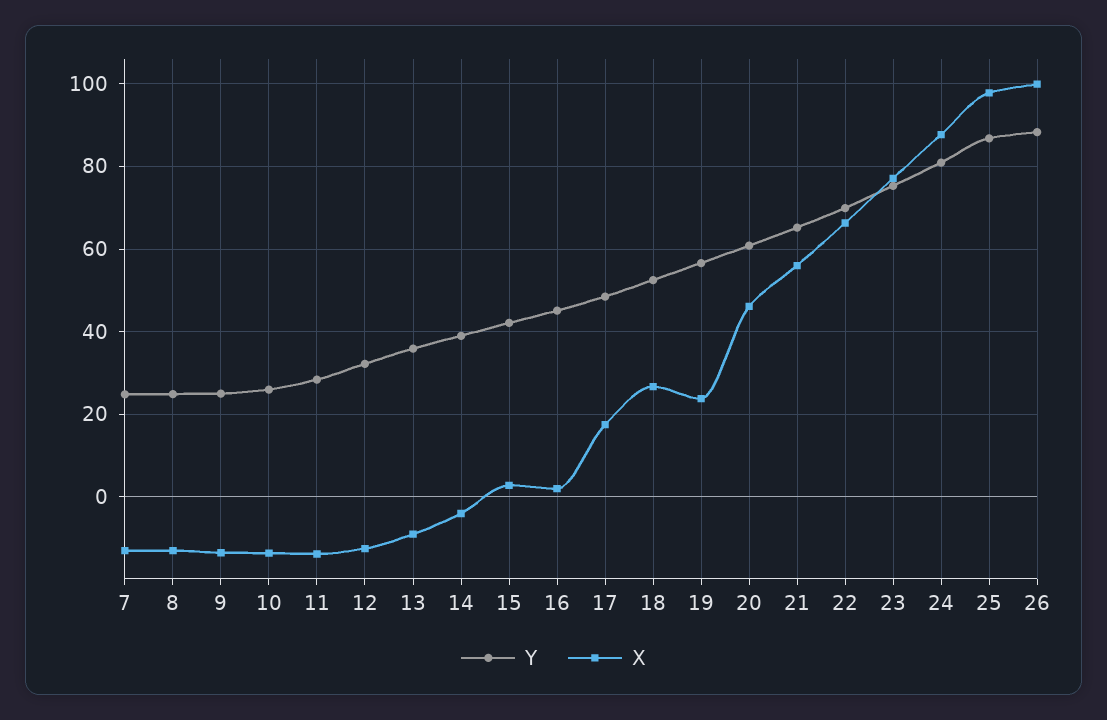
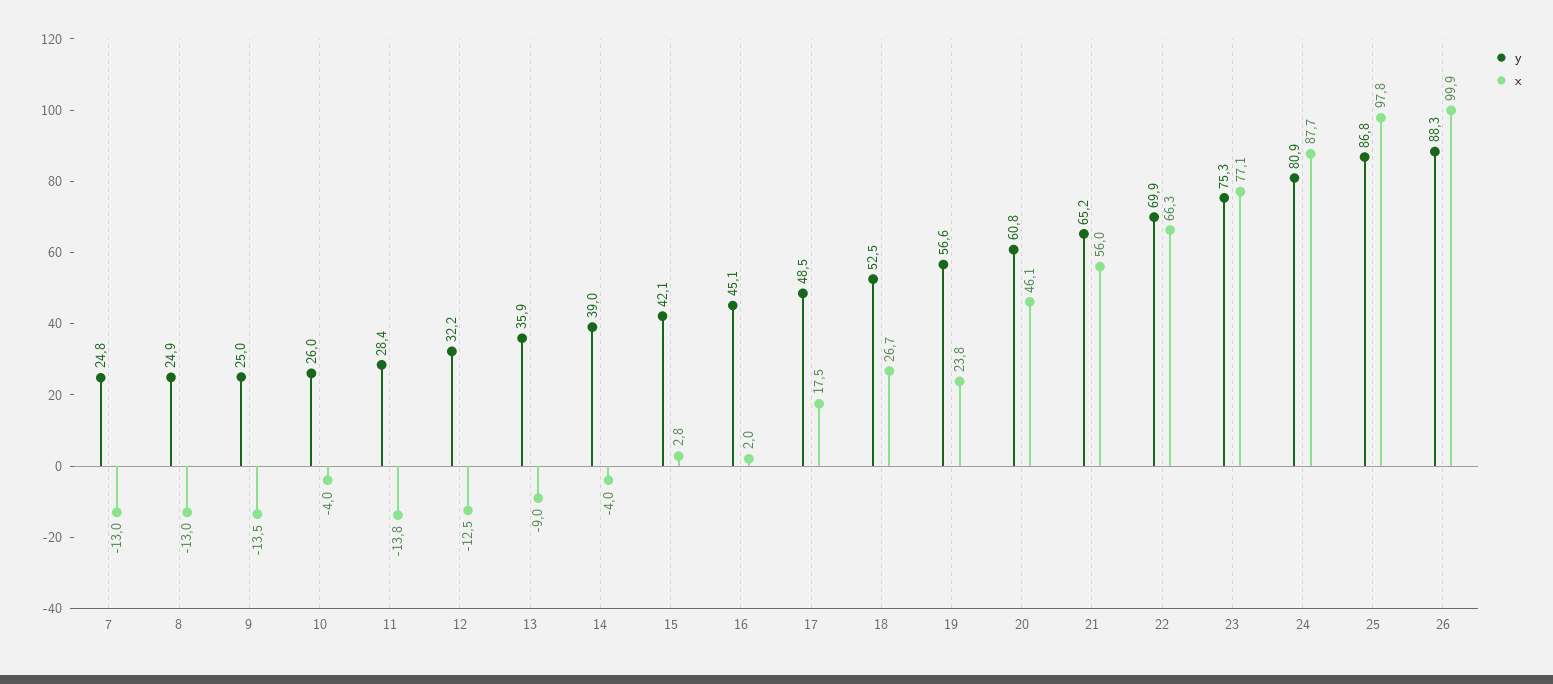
X, 10: -14 -> -4

